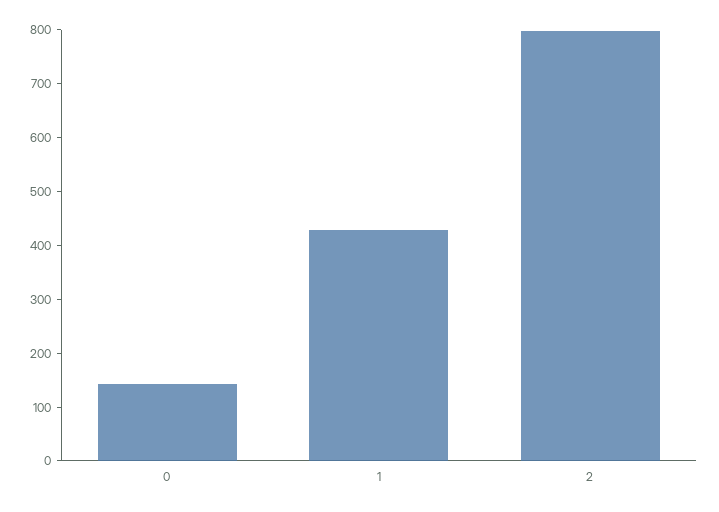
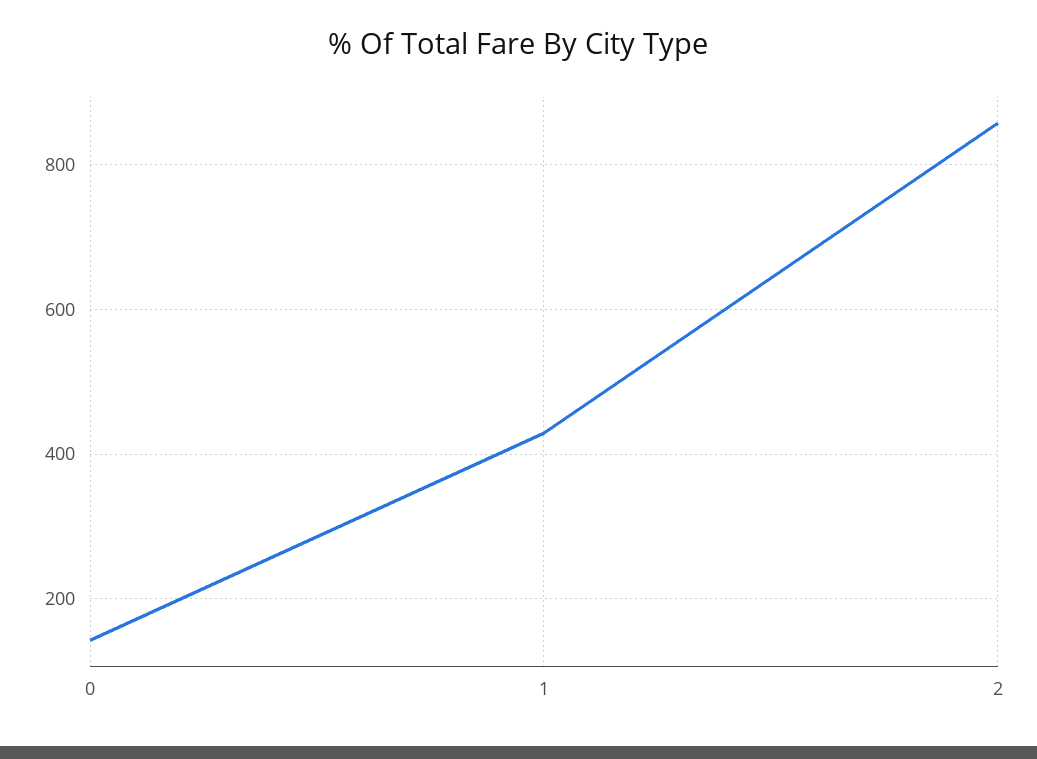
2: 800 -> 860

